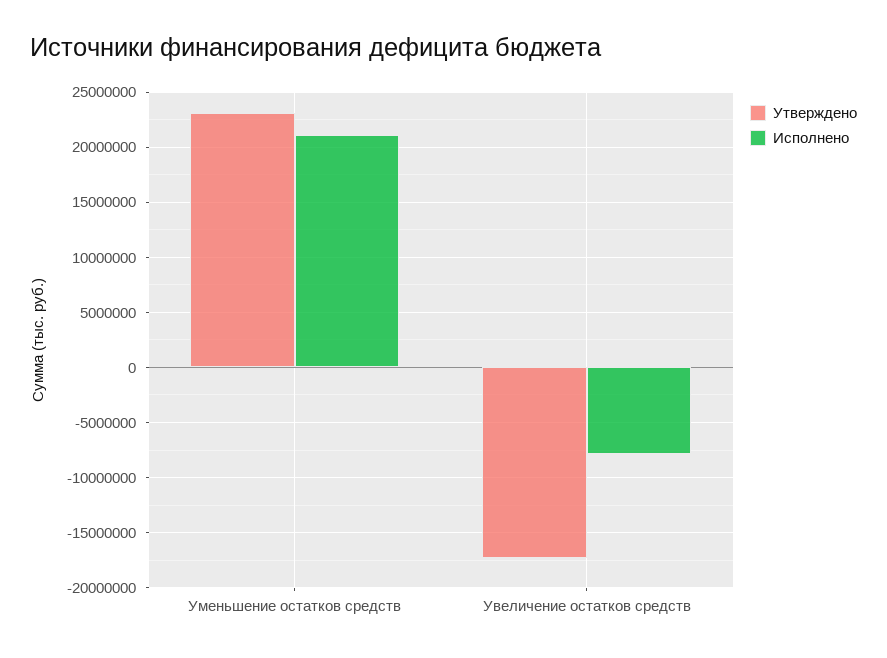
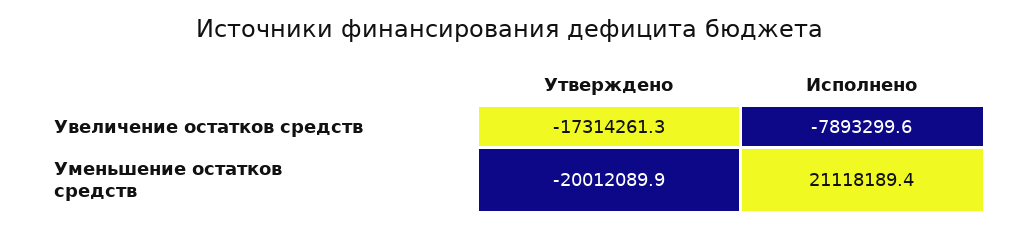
Утверждено, Уменьшение остатков средств: 23000000 -> -20012089.9

